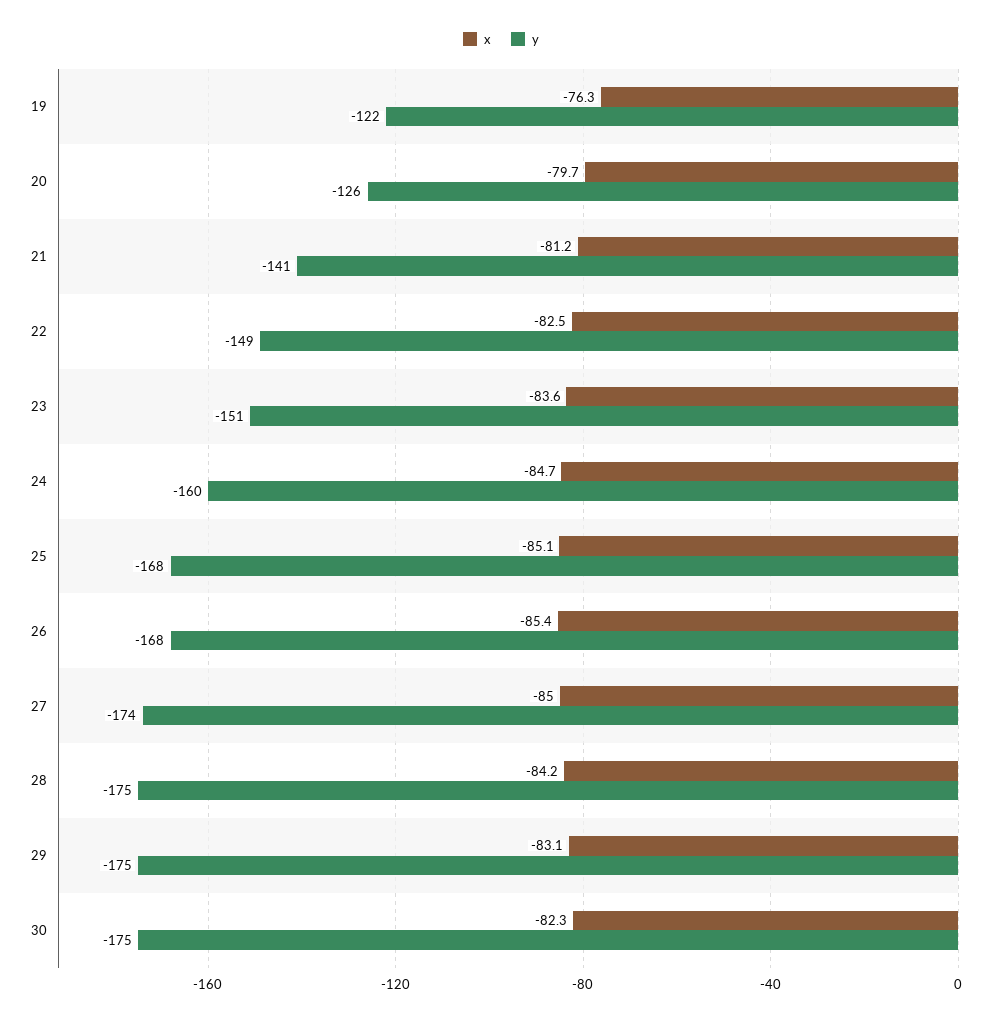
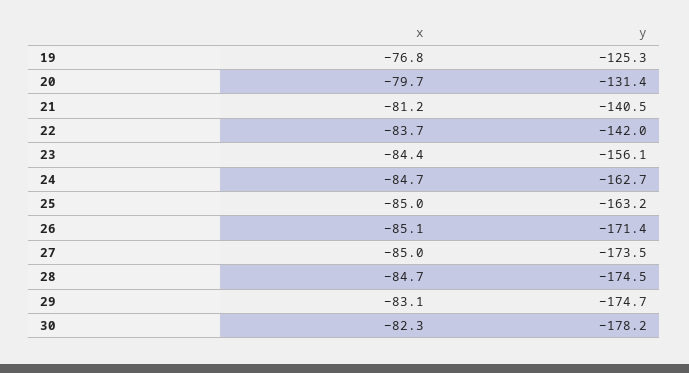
x, 19: -76.3 -> -76.8
y, 19: -122 -> -125.3
y, 20: -126 -> -131.4
x, 22: -82.5 -> -83.7
y, 22: -149 -> -142
x, 23: -83.6 -> -84.4
y, 23: -151 -> -156.1
y, 24: -160 -> -162.7
x, 25: -85.1 -> -85
y, 25: -168 -> -163.2
x, 26: -85.4 -> -85.1
y, 26: -168 -> -171.4
x, 28: -84.2 -> -84.7
y, 30: -175 -> -178.2

